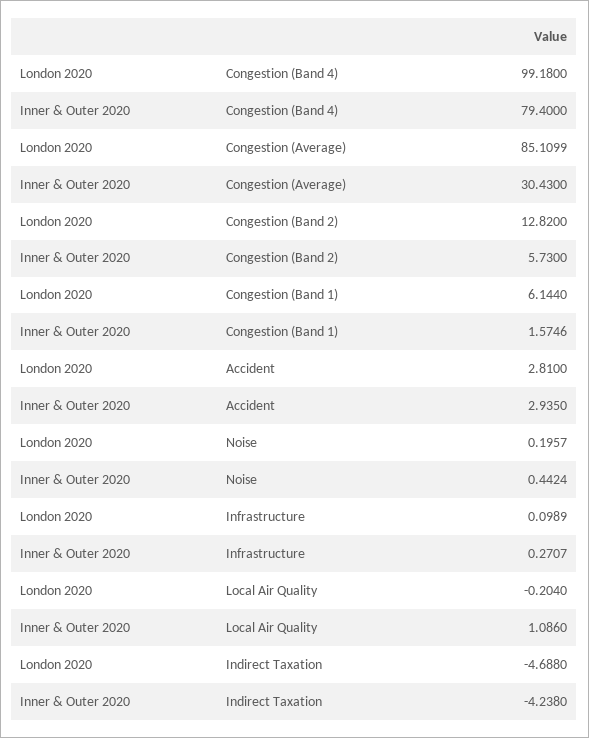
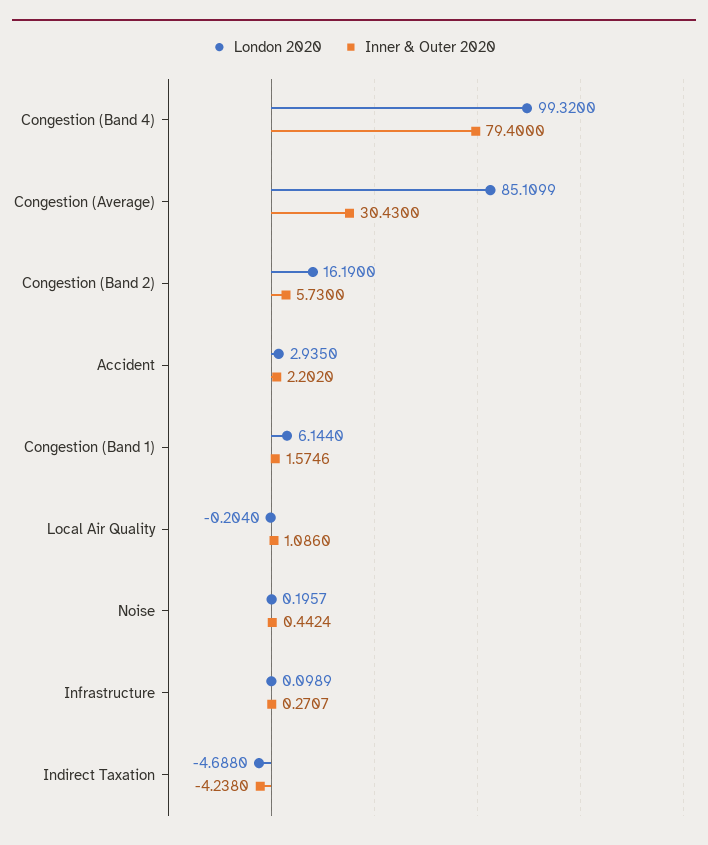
London 2020, Congestion (Band 4): 99.18 -> 99.32
London 2020, Congestion (Band 2): 12.82 -> 16.19
London 2020, Accident: 2.81 -> 2.935
Inner & Outer 2020, Accident: 2.935 -> 2.202

